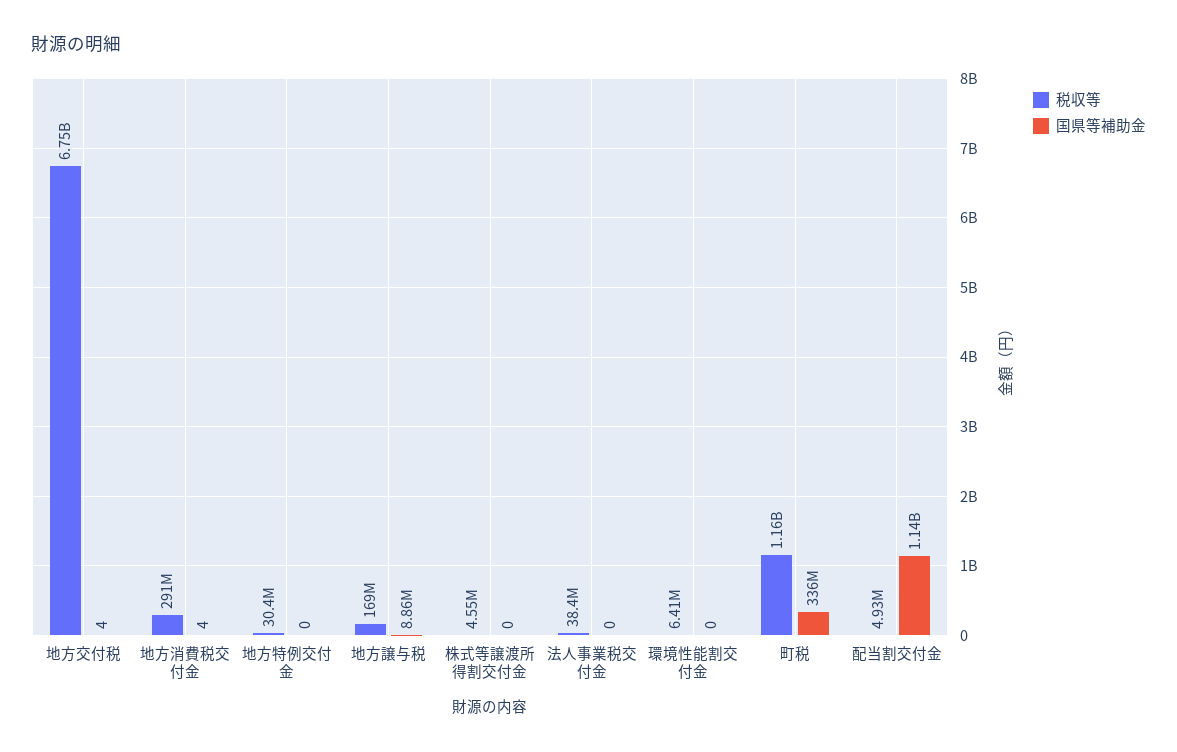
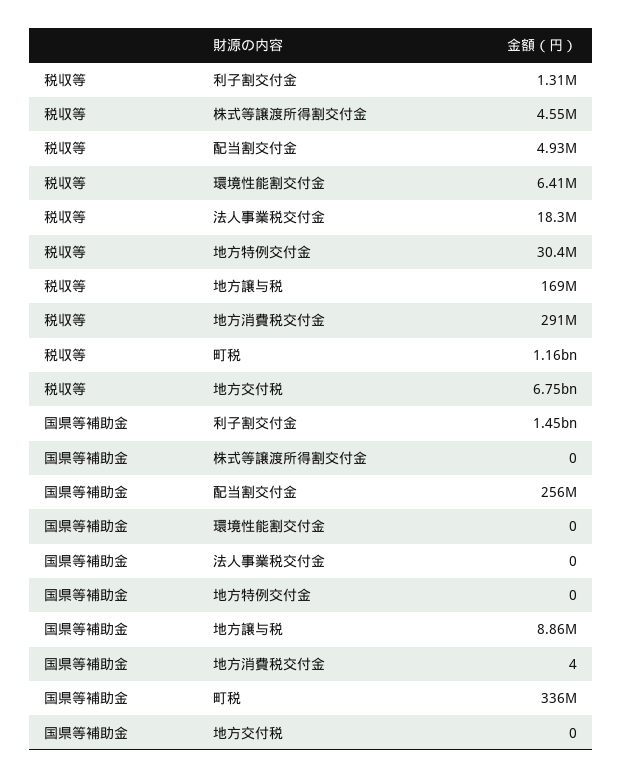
国県等補助金, 地方交付税: 4 -> 0
税収等, 法人事業税交付金: 38400000 -> 18300000
国県等補助金, 配当割交付金: 1140000000 -> 256000000
税収等, 利子割交付金: none -> 1310000
国県等補助金, 利子割交付金: none -> 1450000000

